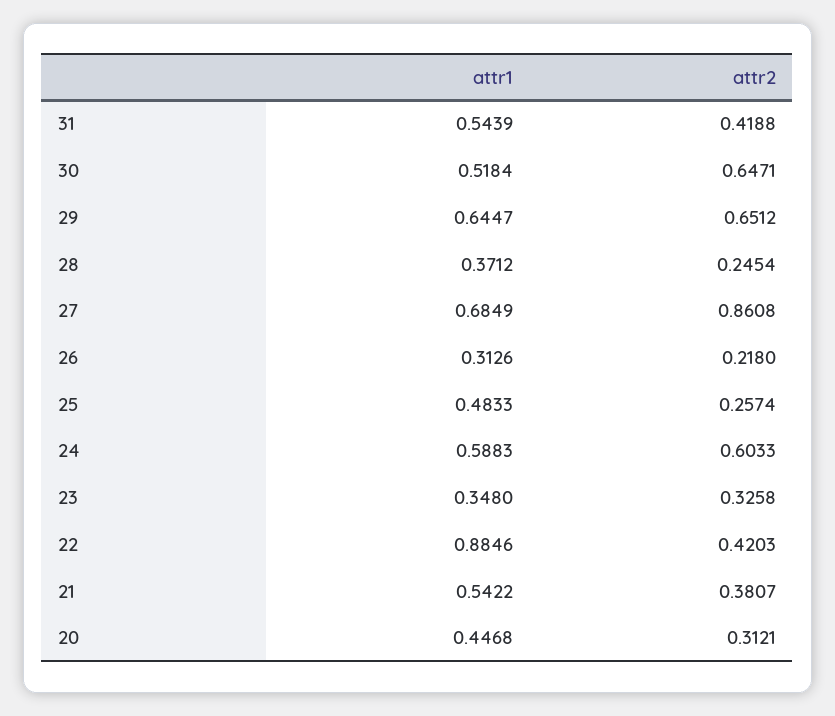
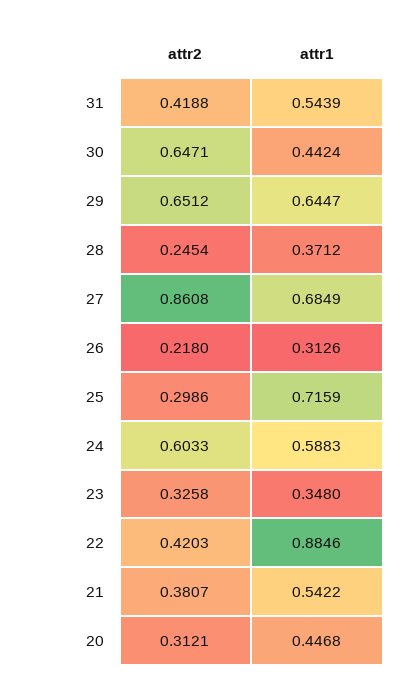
attr1, 30: 0.5184 -> 0.4424
attr1, 25: 0.4833 -> 0.7159
attr2, 25: 0.2574 -> 0.2986

